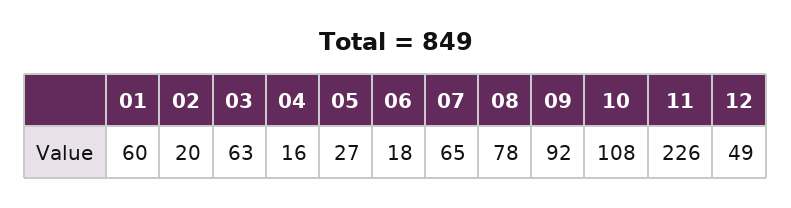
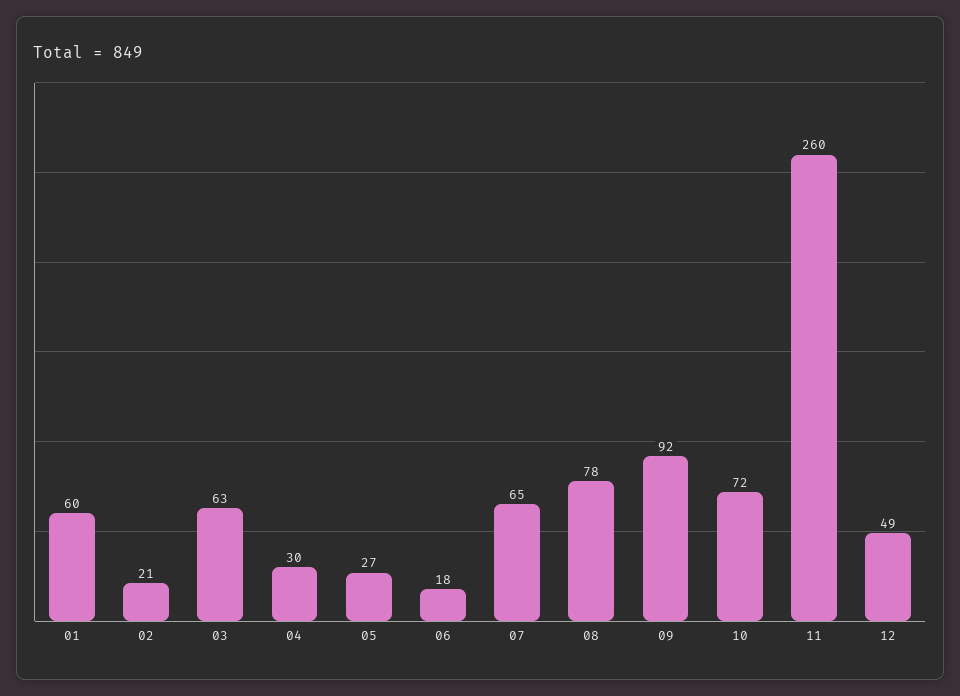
02: 20 -> 21
04: 16 -> 30
10: 108 -> 72
11: 226 -> 260

